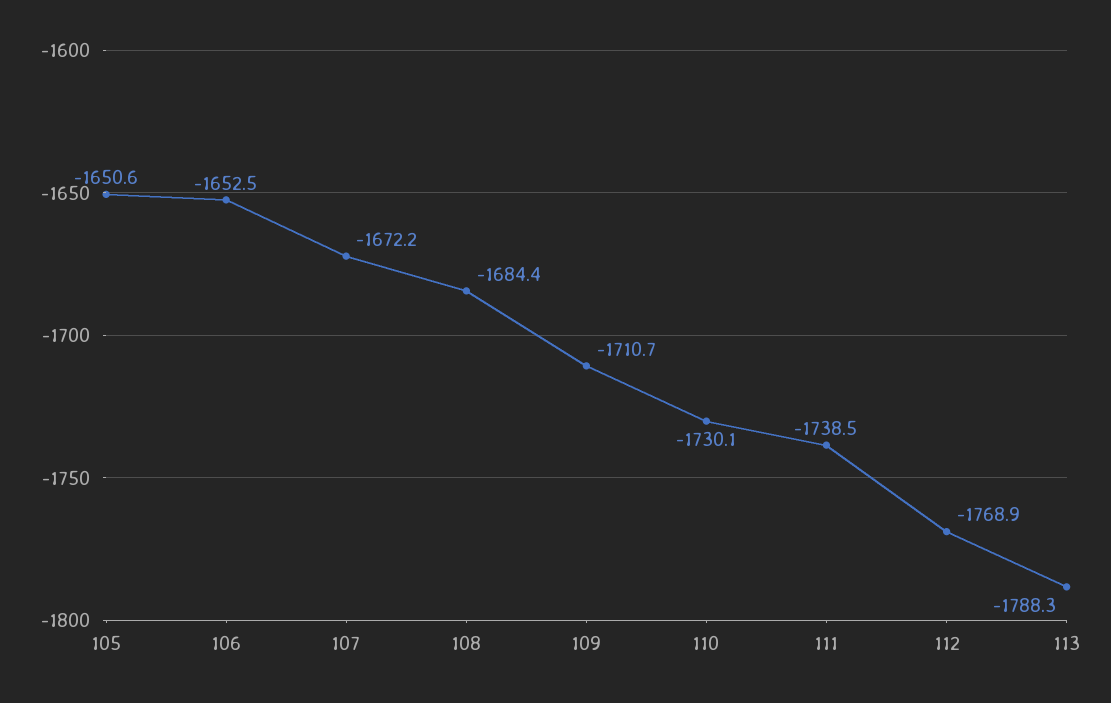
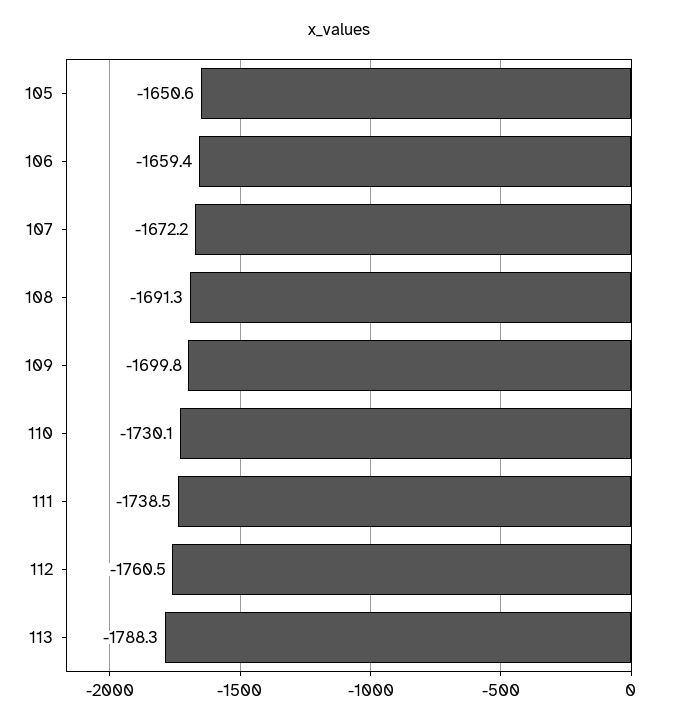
106: -1652.5 -> -1659.4
108: -1684.4 -> -1691.3
109: -1710.7 -> -1699.8
112: -1768.9 -> -1760.5

